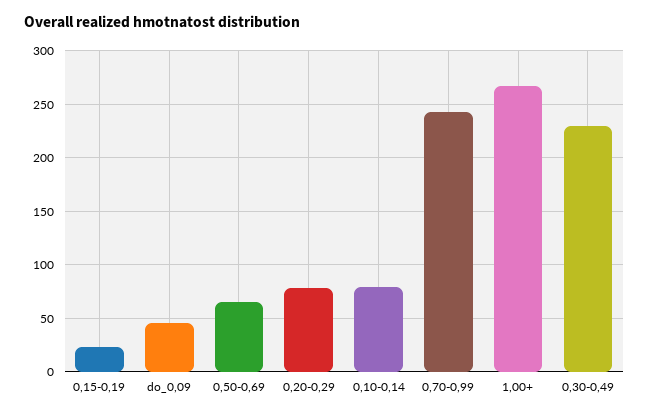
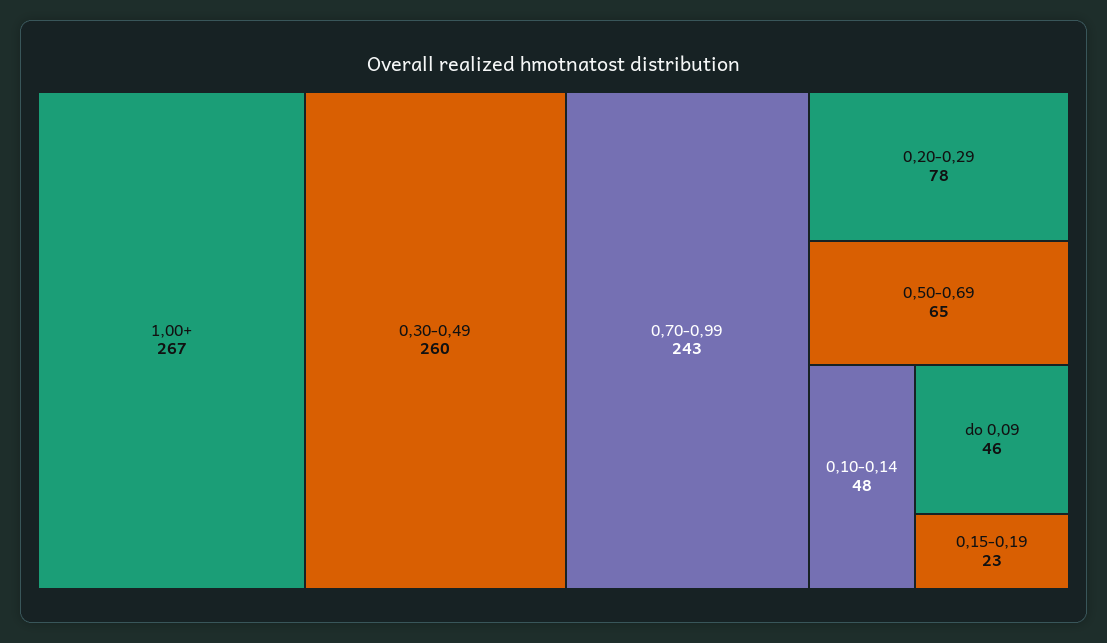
0,10-0,14: 80 -> 48
0,30-0,49: 230 -> 260

